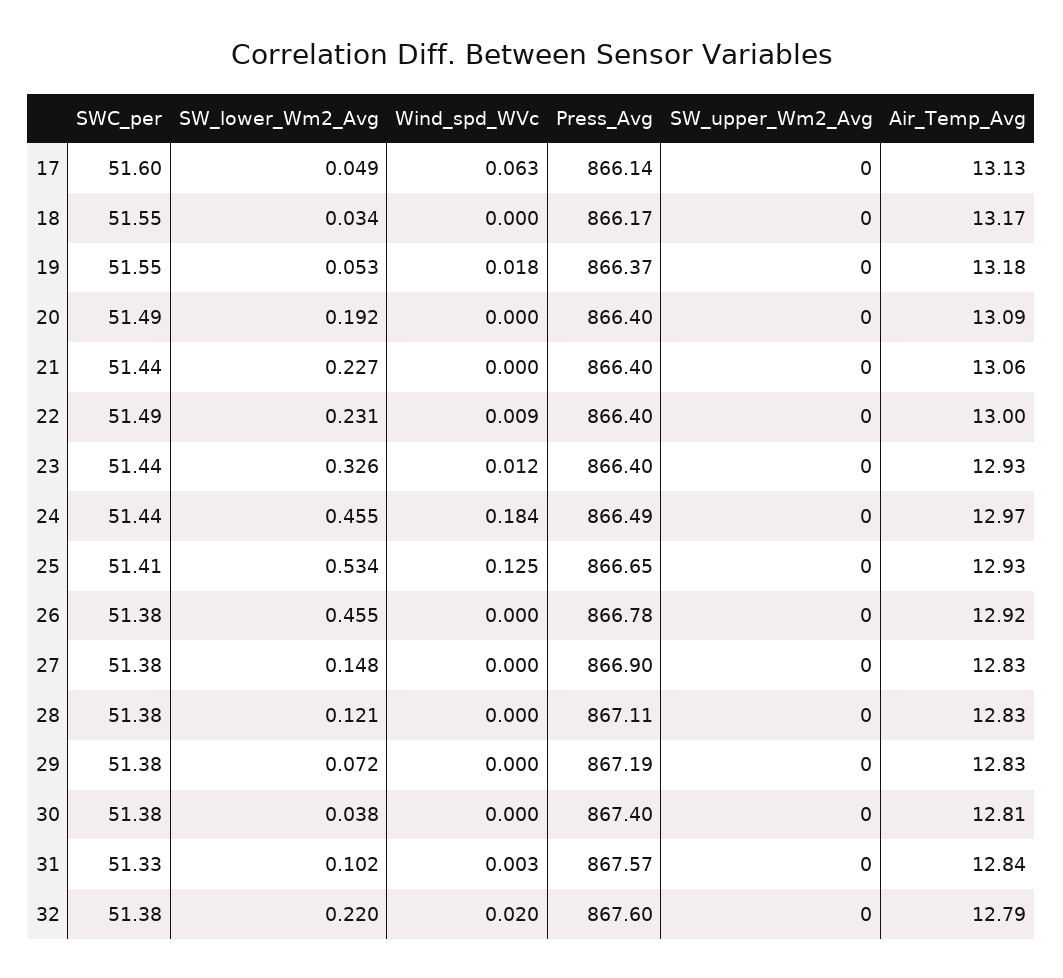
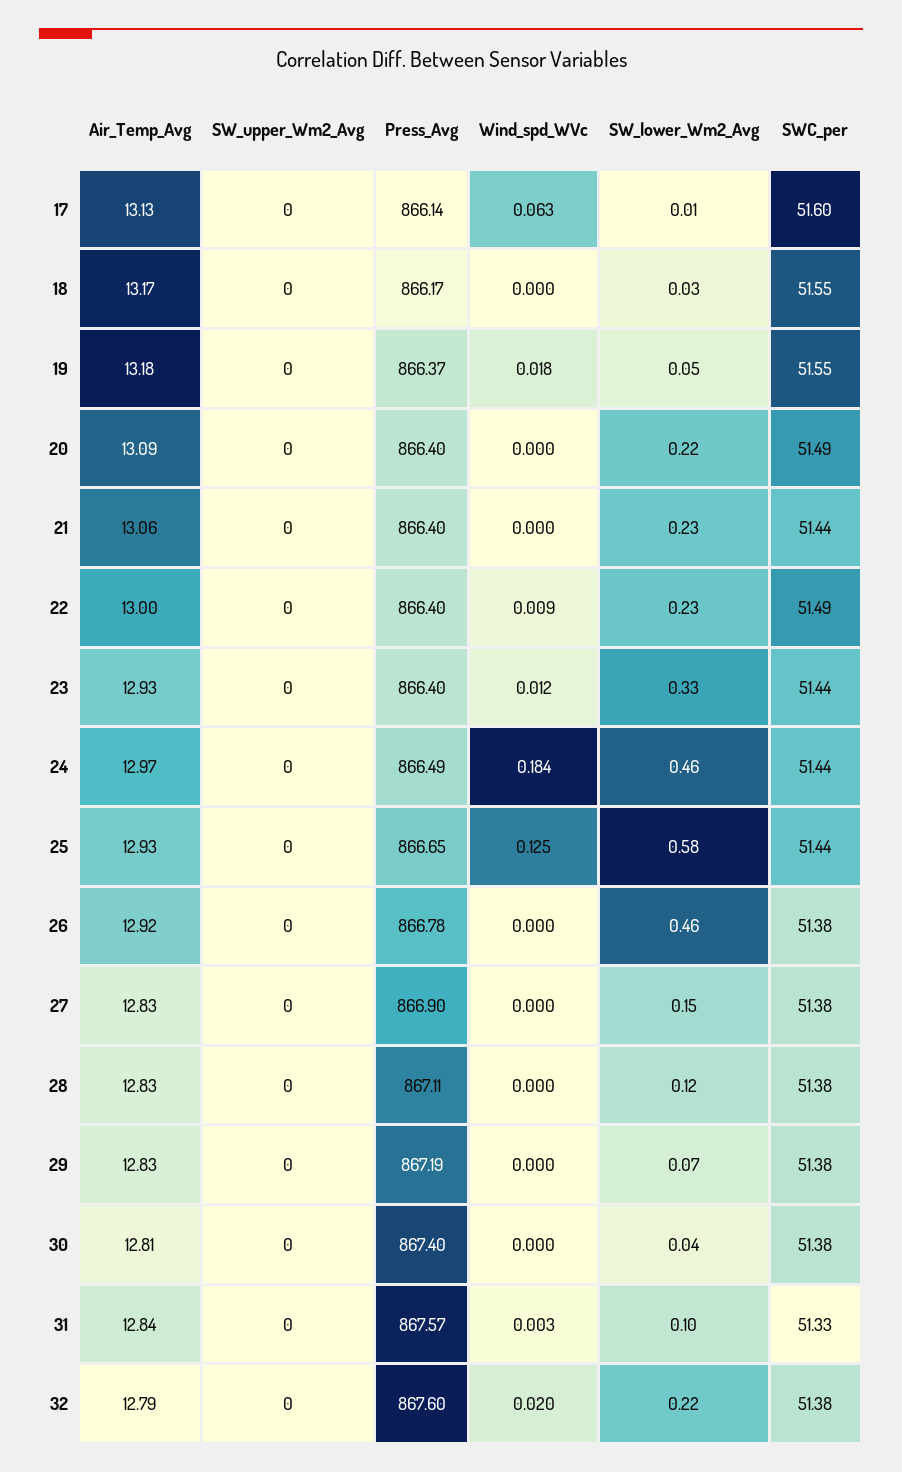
SW_lower_Wm2_Avg, 17: 0.049 -> 0.01
SW_lower_Wm2_Avg, 20: 0.192 -> 0.22
SWC_per, 25: 51.41 -> 51.44
SW_lower_Wm2_Avg, 25: 0.534 -> 0.58

